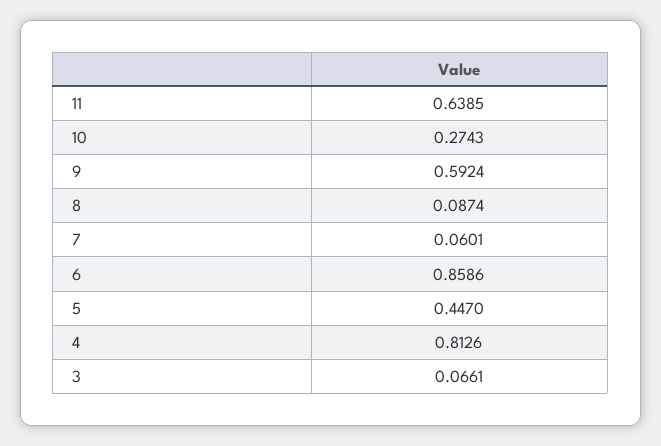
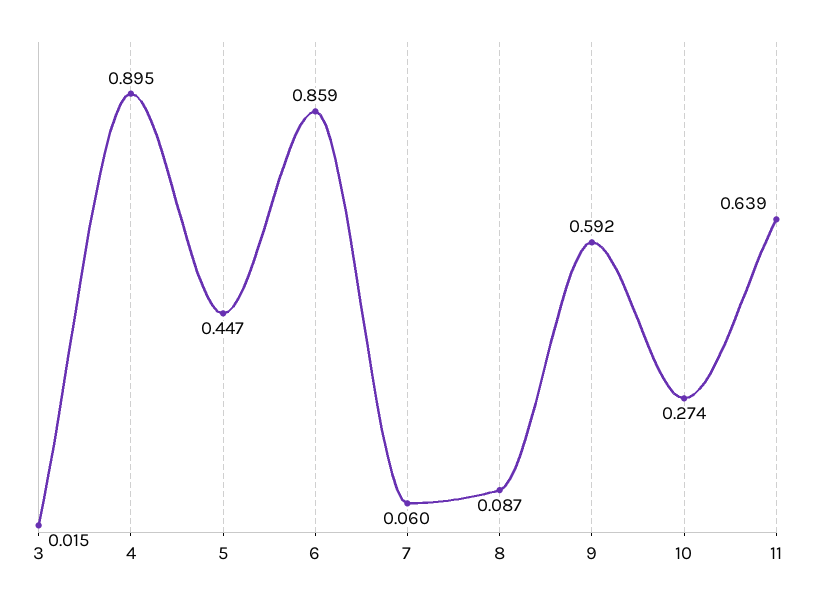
4: 0.8126 -> 0.895
3: 0.0661 -> 0.015

